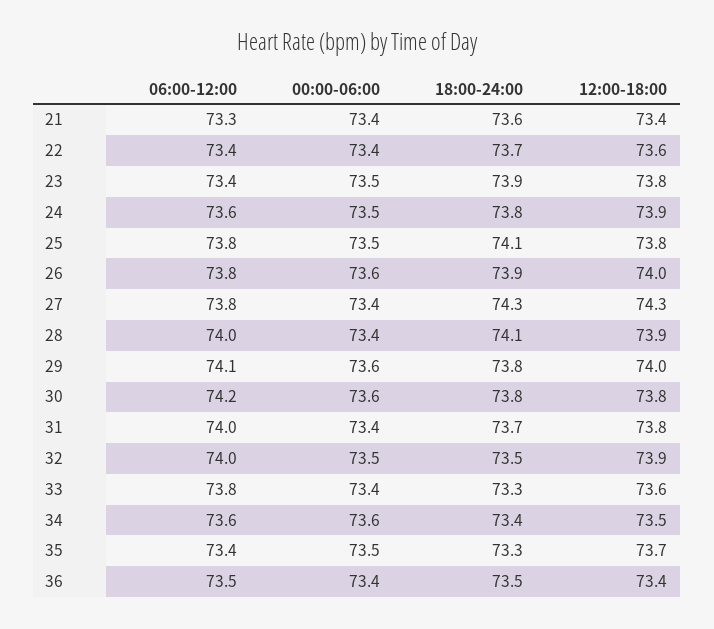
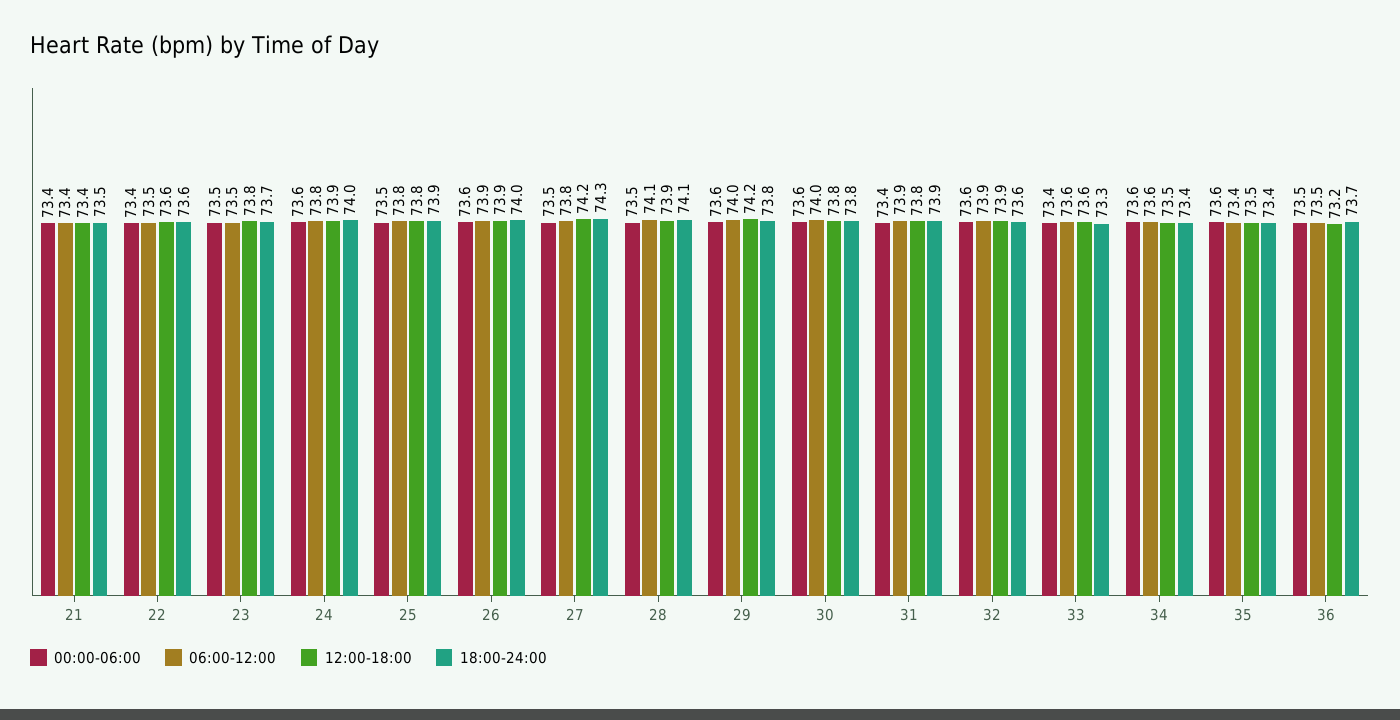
06:00-12:00, 21: 73.3 -> 73.4
18:00-24:00, 21: 73.6 -> 73.5
06:00-12:00, 22: 73.4 -> 73.5
18:00-24:00, 22: 73.7 -> 73.6
06:00-12:00, 23: 73.4 -> 73.5
18:00-24:00, 23: 73.9 -> 73.7
06:00-12:00, 24: 73.6 -> 73.8
00:00-06:00, 24: 73.5 -> 73.6
18:00-24:00, 24: 73.8 -> 74
18:00-24:00, 25: 74.1 -> 73.9
06:00-12:00, 26: 73.8 -> 73.9
18:00-24:00, 26: 73.9 -> 74
12:00-18:00, 26: 74 -> 73.9
00:00-06:00, 27: 73.4 -> 73.5
12:00-18:00, 27: 74.3 -> 74.2
06:00-12:00, 28: 74 -> 74.1
00:00-06:00, 28: 73.4 -> 73.5
06:00-12:00, 29: 74.1 -> 74
12:00-18:00, 29: 74 -> 74.2
06:00-12:00, 30: 74.2 -> 74
06:00-12:00, 31: 74 -> 73.9
18:00-24:00, 31: 73.7 -> 73.9
06:00-12:00, 32: 74 -> 73.9
00:00-06:00, 32: 73.5 -> 73.6
18:00-24:00, 32: 73.5 -> 73.6
06:00-12:00, 33: 73.8 -> 73.6
00:00-06:00, 35: 73.5 -> 73.6
18:00-24:00, 35: 73.3 -> 73.4
12:00-18:00, 35: 73.7 -> 73.5
00:00-06:00, 36: 73.4 -> 73.5
18:00-24:00, 36: 73.5 -> 73.7
12:00-18:00, 36: 73.4 -> 73.2

